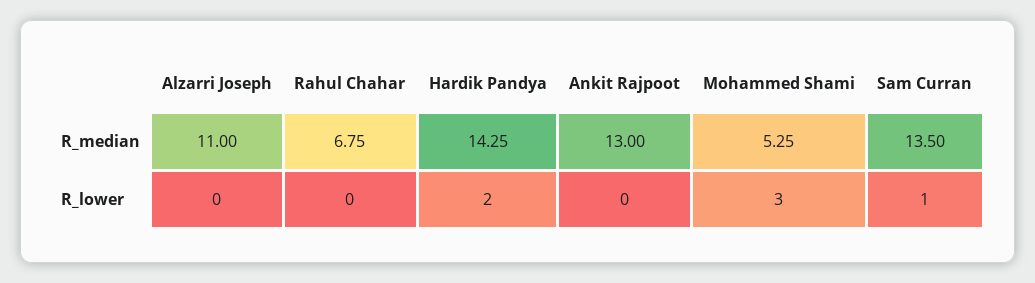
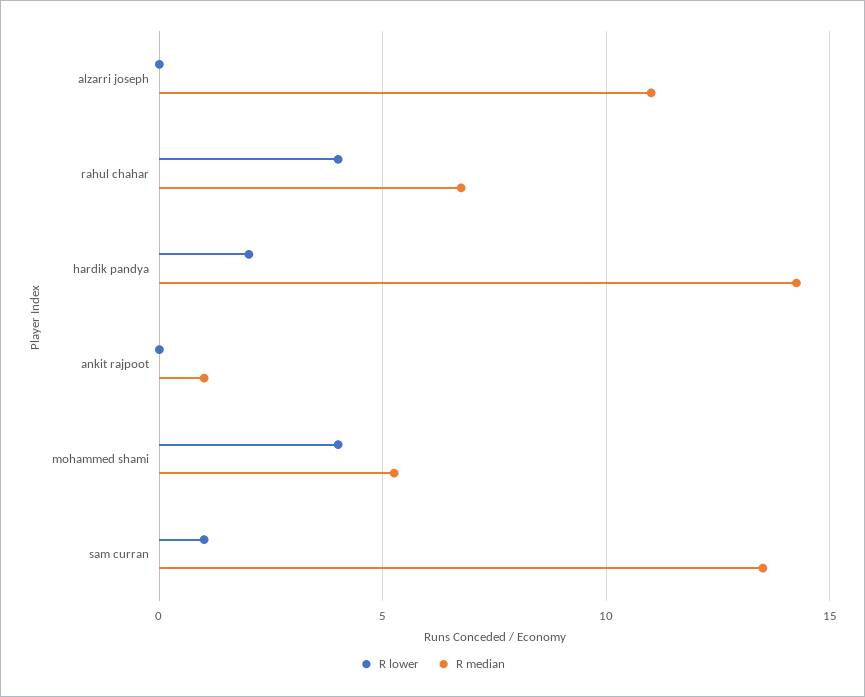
R_median, Ankit Rajpoot: 13 -> 1
R_lower, Rahul Chahar: 0 -> 4
R_lower, Mohammed Shami: 3 -> 4

